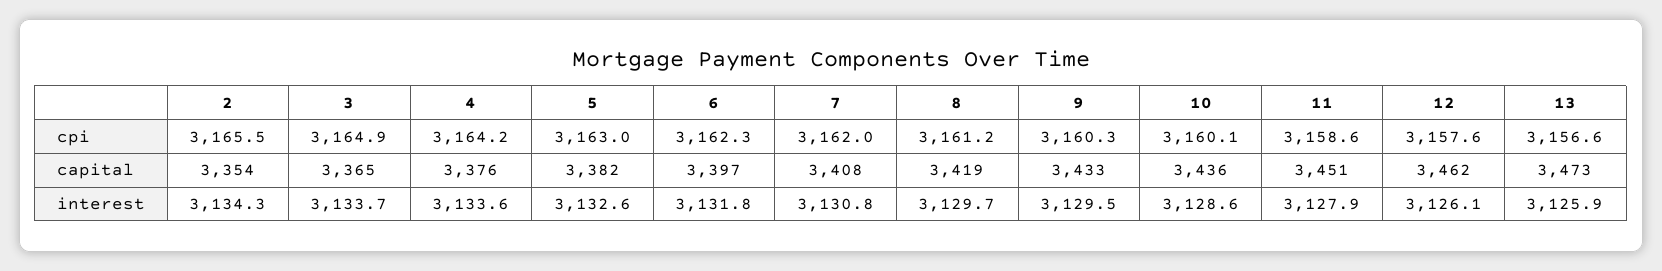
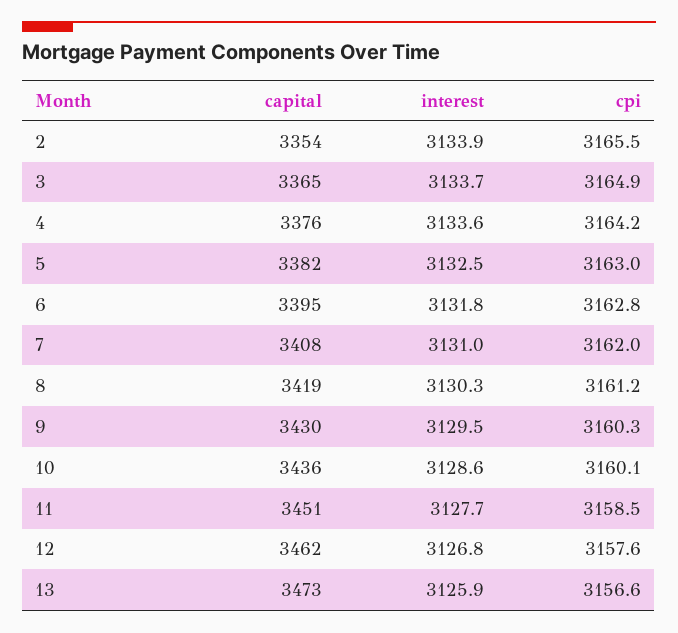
6, cpi: 3162.3 -> 3162.8
11, cpi: 3158.6 -> 3158.5
6, capital: 3397 -> 3395
9, capital: 3433 -> 3430
2, interest: 3134.3 -> 3133.9
5, interest: 3132.6 -> 3132.5
7, interest: 3130.8 -> 3131
8, interest: 3129.7 -> 3130.3
11, interest: 3127.9 -> 3127.7
12, interest: 3126.1 -> 3126.8

